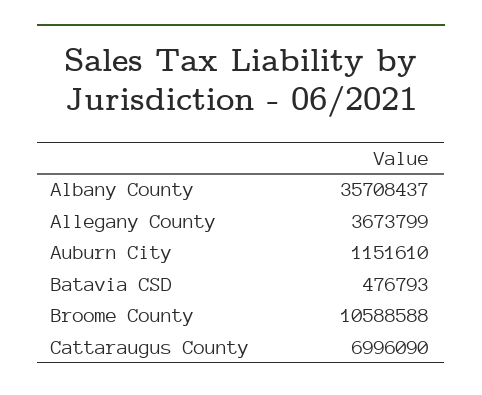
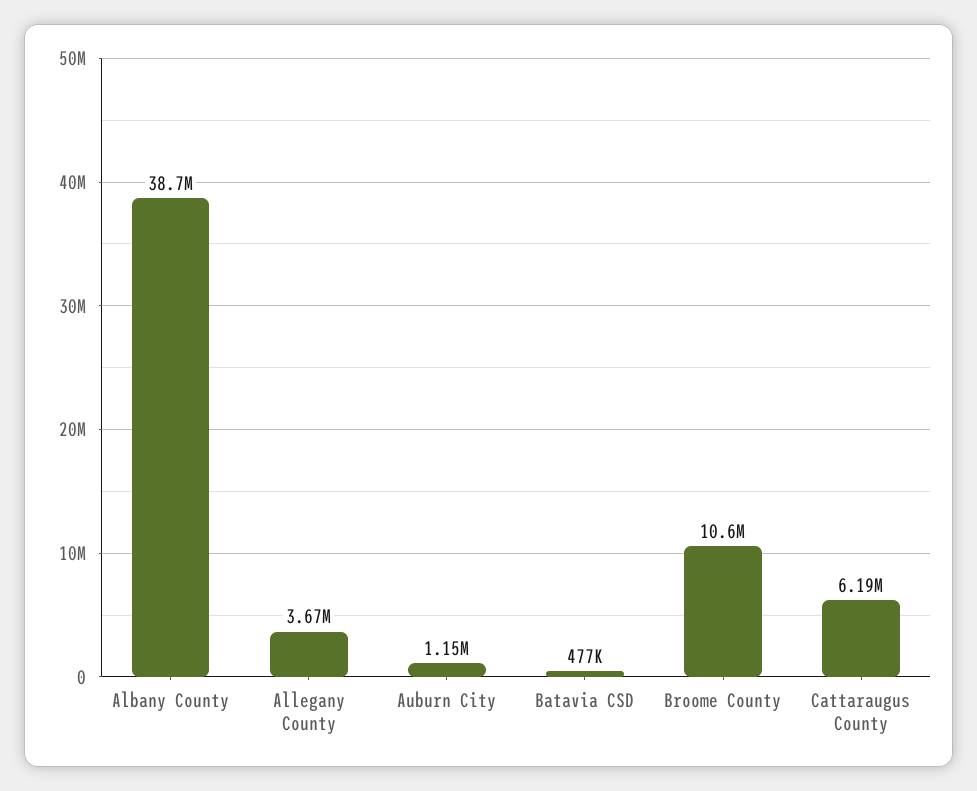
Albany County: 35708437 -> 38700000
Cattaraugus County: 6996090 -> 6190000

